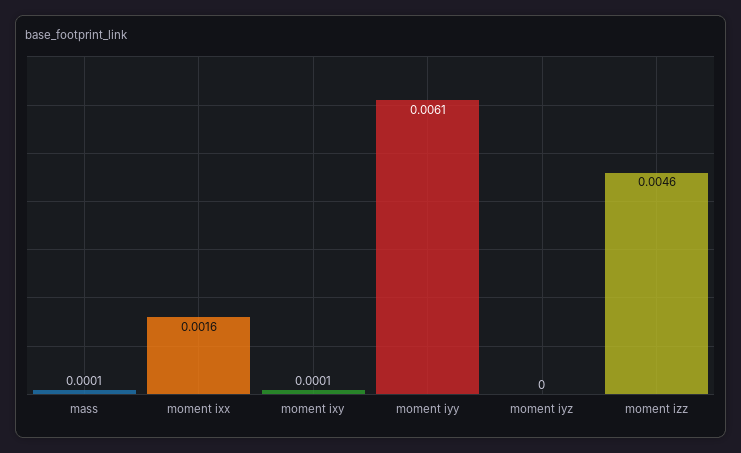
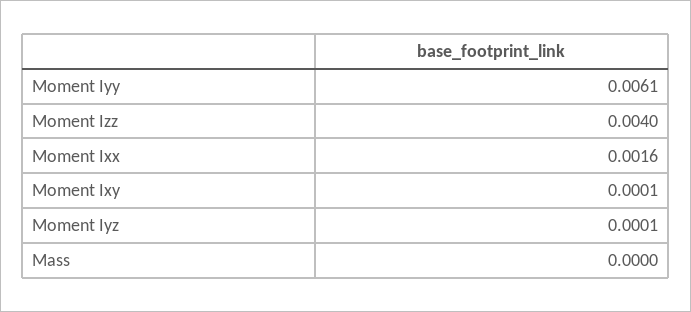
mass: 0.0001 -> 0
moment iyz: 0 -> 0.0001
moment izz: 0.0046 -> 0.004

